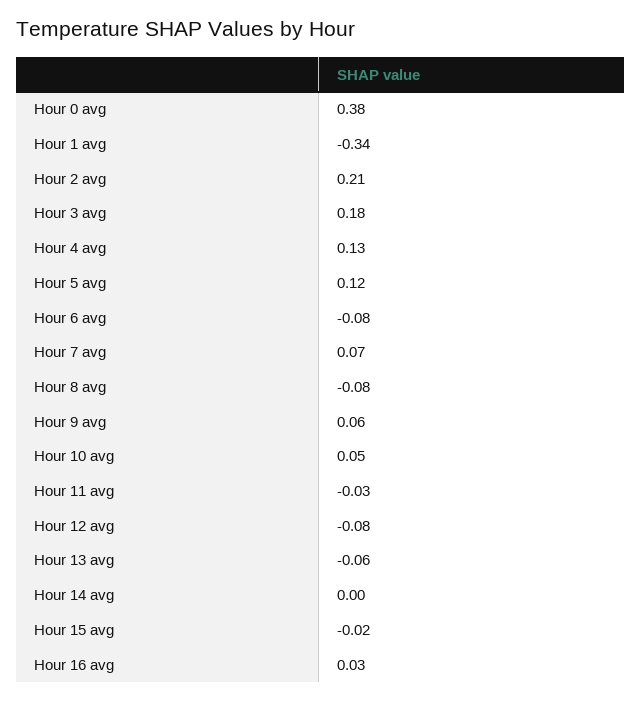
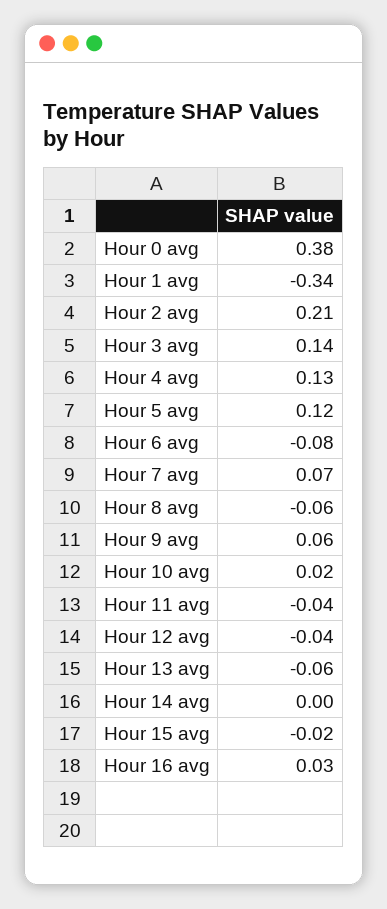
Hour 3 avg: 0.18 -> 0.14
Hour 8 avg: -0.08 -> -0.06
Hour 10 avg: 0.05 -> 0.02
Hour 11 avg: -0.03 -> -0.04
Hour 12 avg: -0.08 -> -0.04

